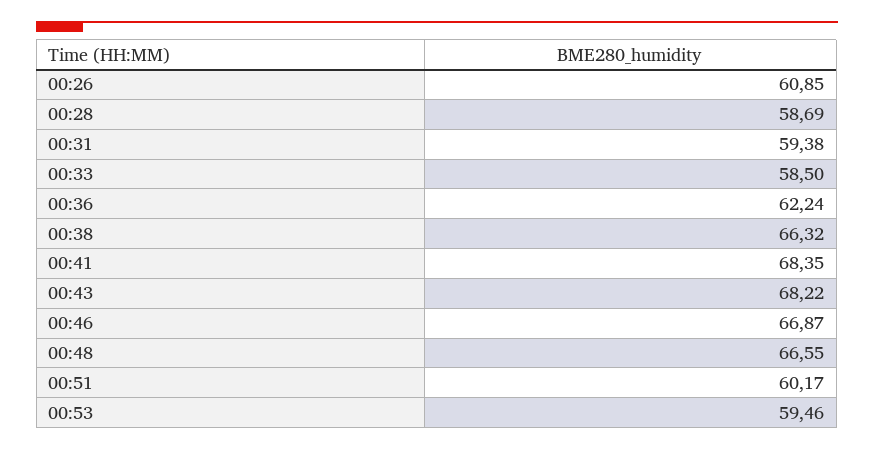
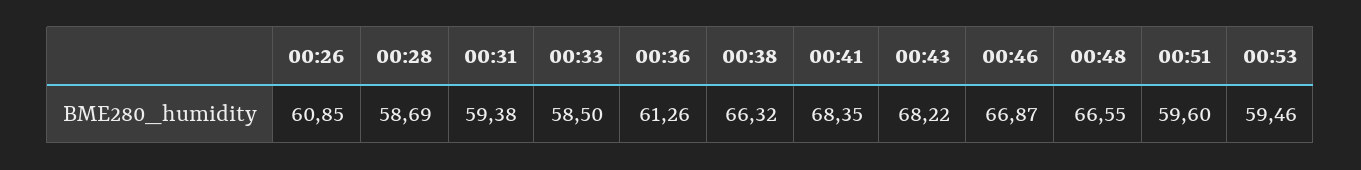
00:36: 62.24 -> 61.26
00:51: 60.17 -> 59.6

